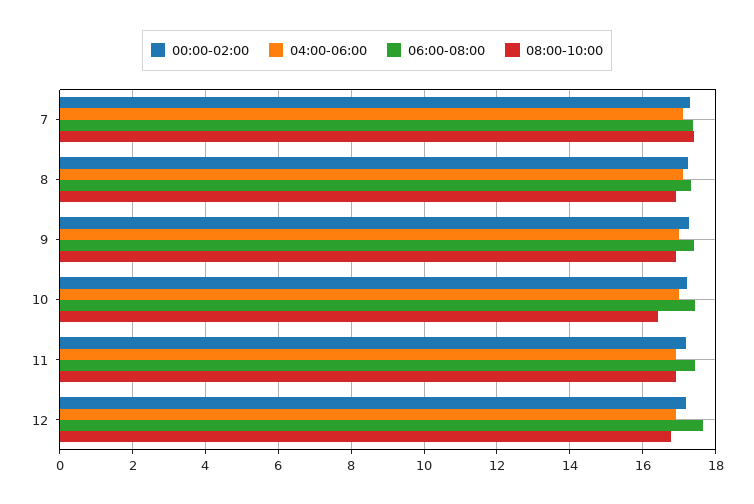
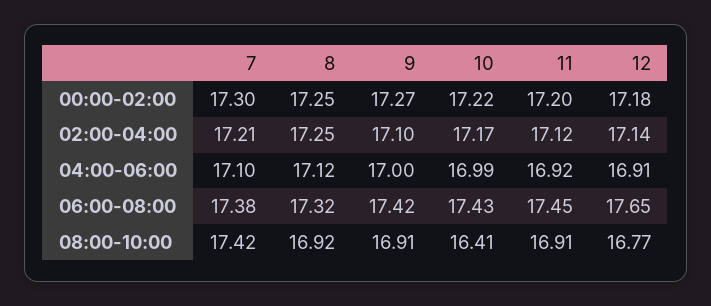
02:00-04:00, 7: none -> 17.21
02:00-04:00, 8: none -> 17.25
02:00-04:00, 9: none -> 17.1
02:00-04:00, 10: none -> 17.17
02:00-04:00, 11: none -> 17.12
02:00-04:00, 12: none -> 17.14

